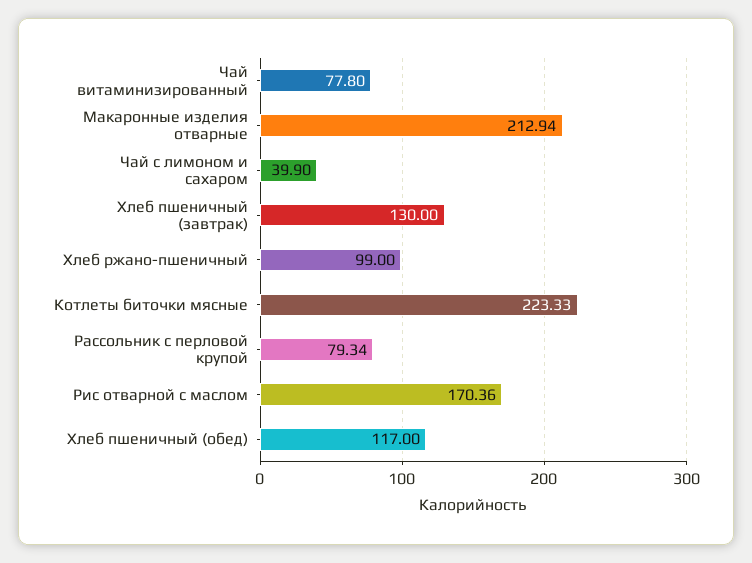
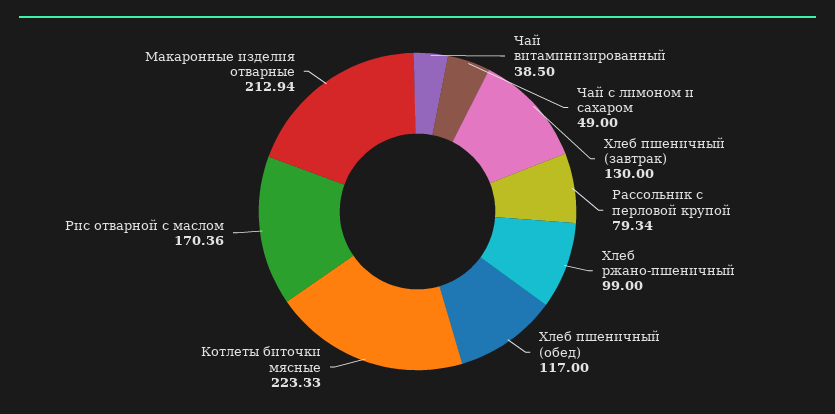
Чай витаминизированный: 77.8 -> 38.5
Чай с лимоном и сахаром: 39.9 -> 49

